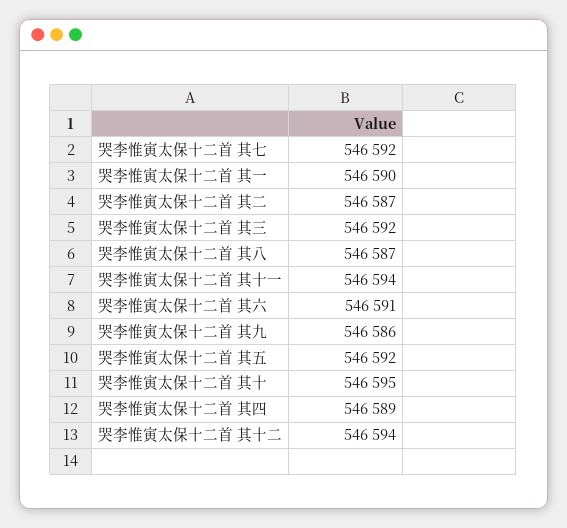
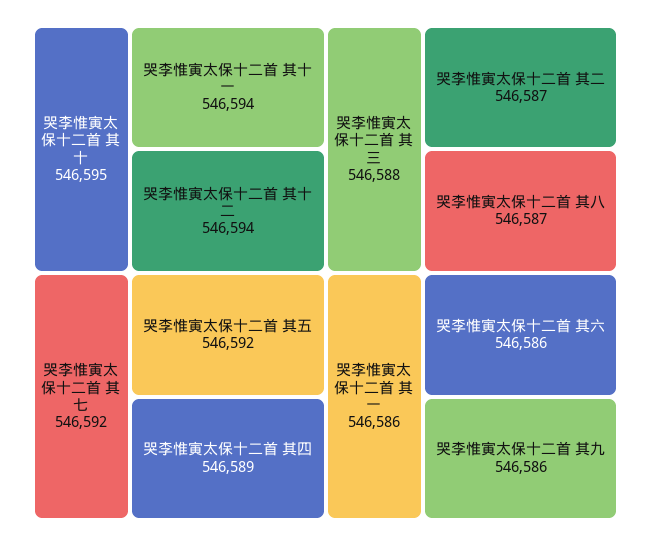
哭李惟寅太保十二首 其一: 546590 -> 546586
哭李惟寅太保十二首 其三: 546592 -> 546588
哭李惟寅太保十二首 其六: 546591 -> 546586

